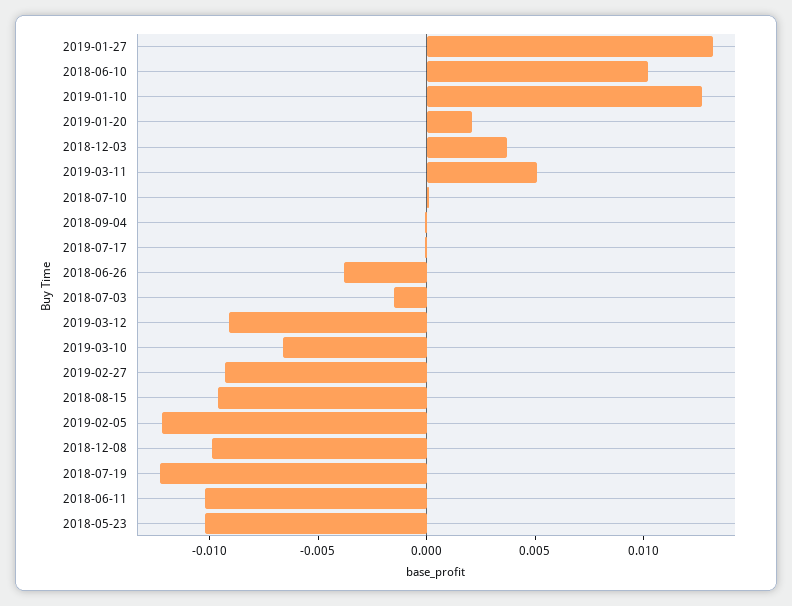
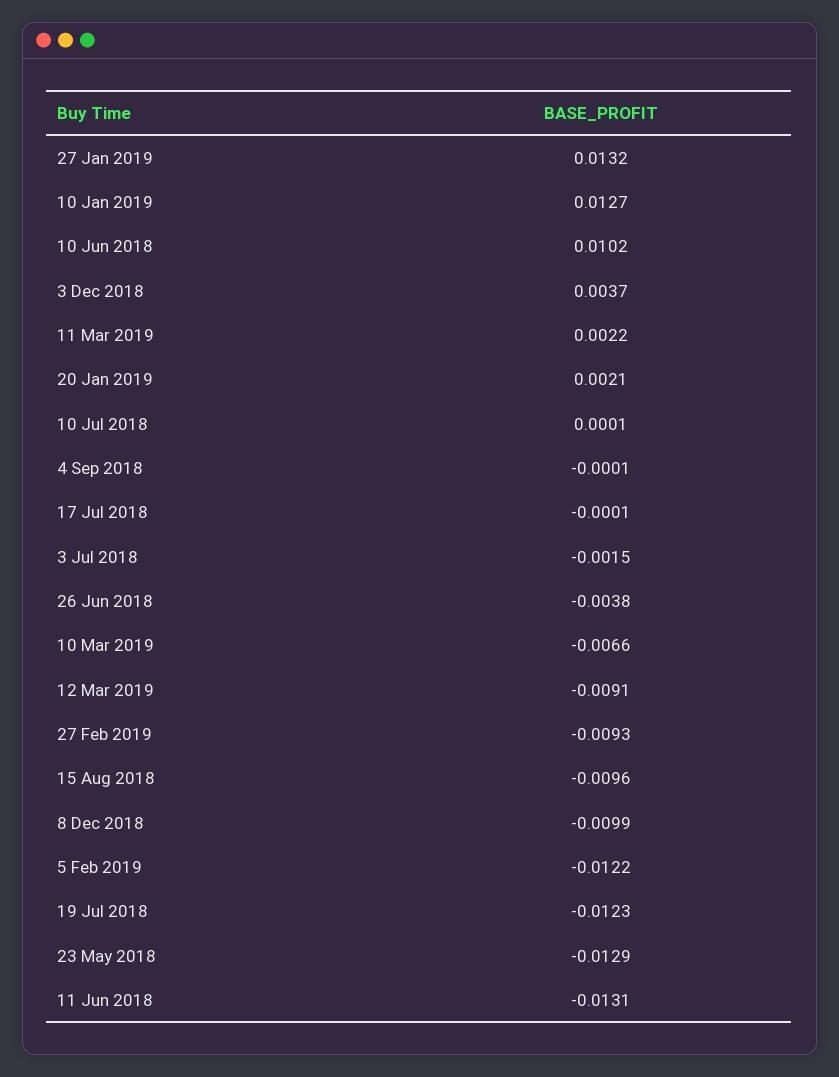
2019-03-11: 0.005 -> 0.0022
2018-06-11: -0.01 -> -0.0131
2018-05-23: -0.01 -> -0.0129

